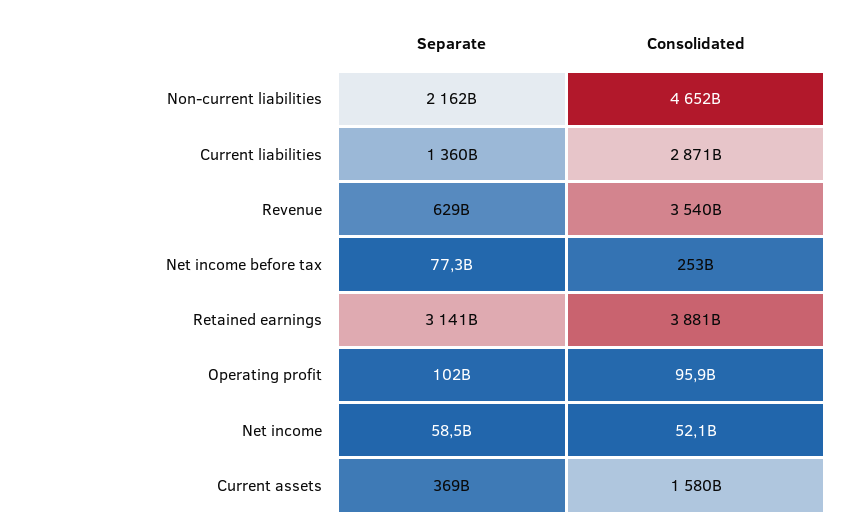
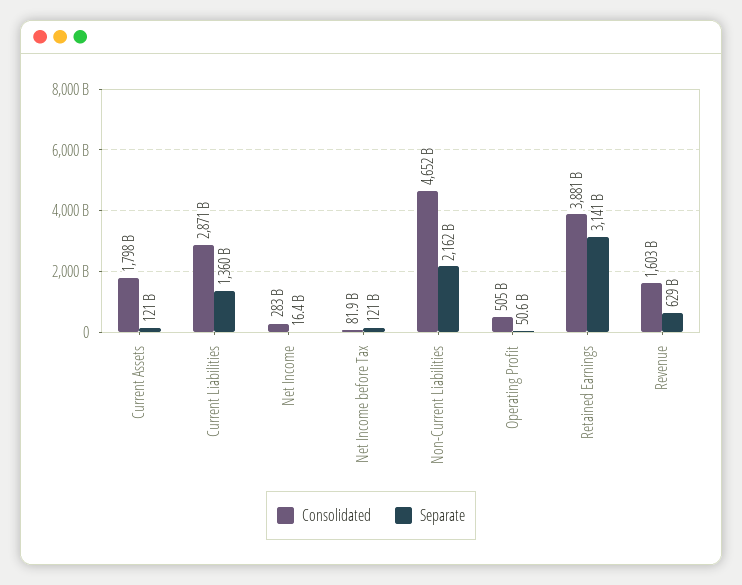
Consolidated, Revenue: 3540000000000 -> 1603000000000
Separate, Net income before tax: 77300000000 -> 121000000000
Consolidated, Net income before tax: 253000000000 -> 81900000000
Separate, Operating profit: 102000000000 -> 50600000000
Consolidated, Operating profit: 95900000000 -> 505000000000
Separate, Net income: 58500000000 -> 16400000000
Consolidated, Net income: 52100000000 -> 283000000000
Separate, Current assets: 369000000000 -> 121000000000
Consolidated, Current assets: 1580000000000 -> 1798000000000

